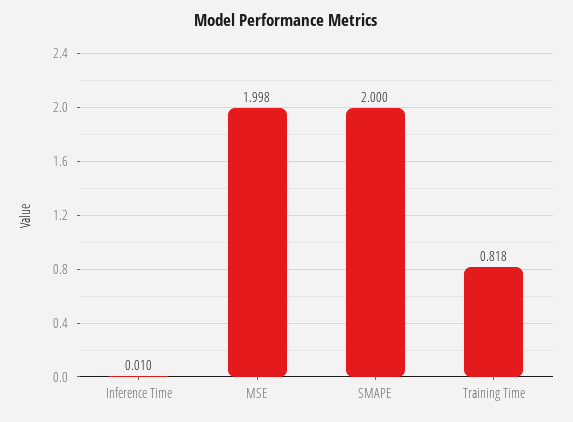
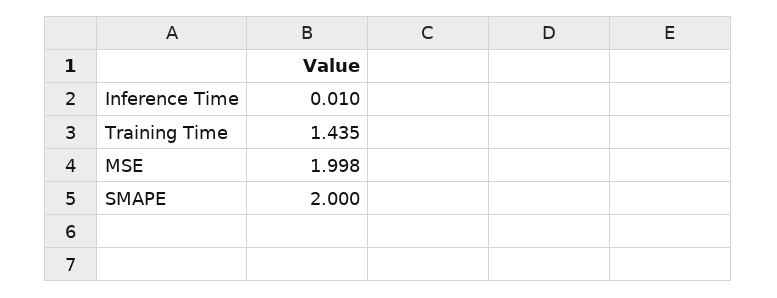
Training Time: 0.818 -> 1.435

